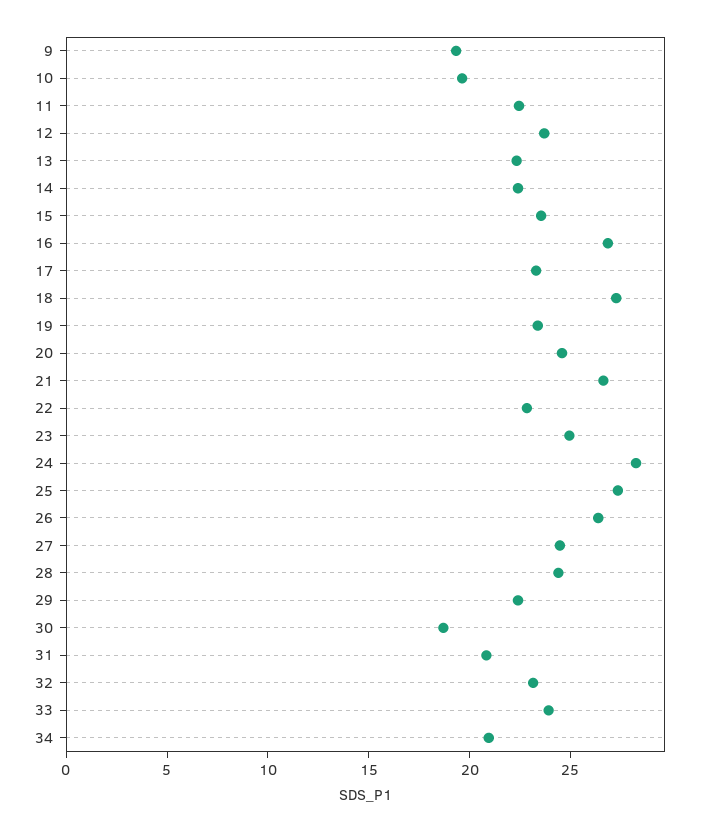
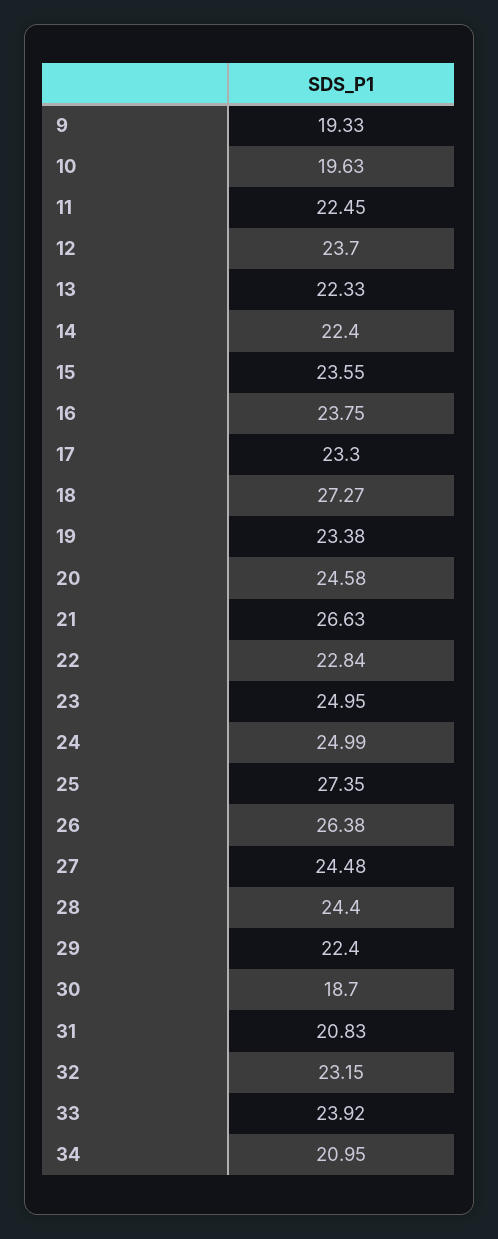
16: 27 -> 23.75
24: 28 -> 24.99

